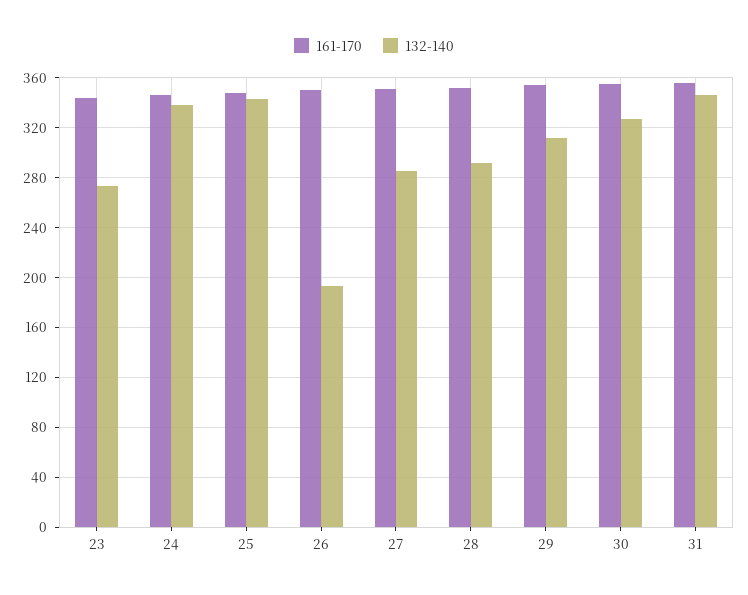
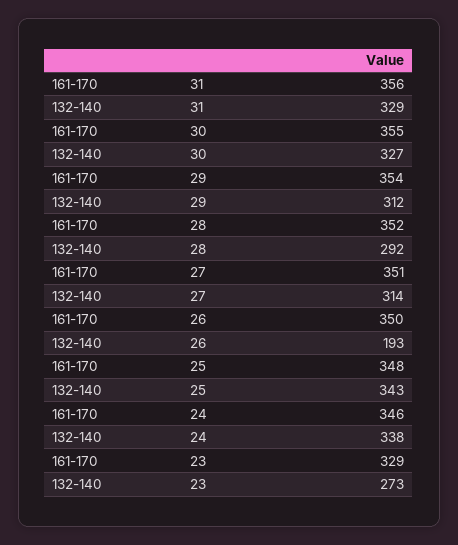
161-170, 23: 345 -> 329
132-140, 27: 285 -> 314
132-140, 31: 345 -> 329

